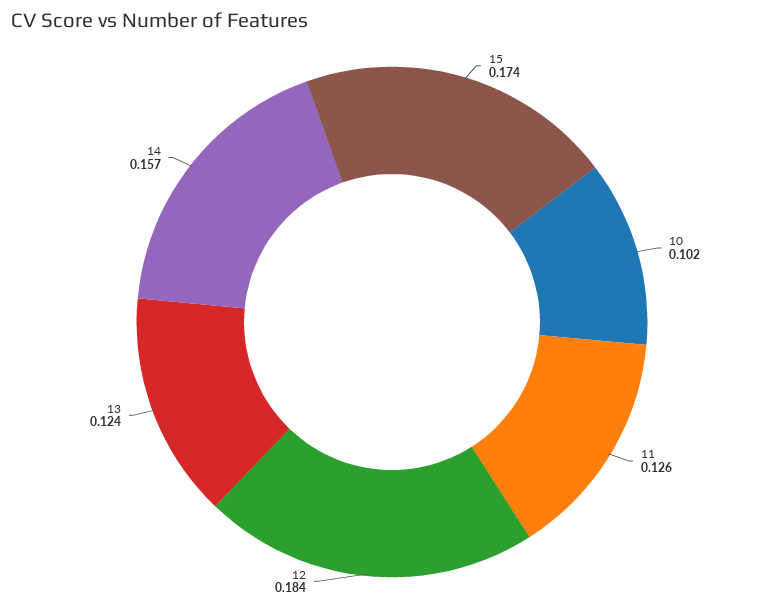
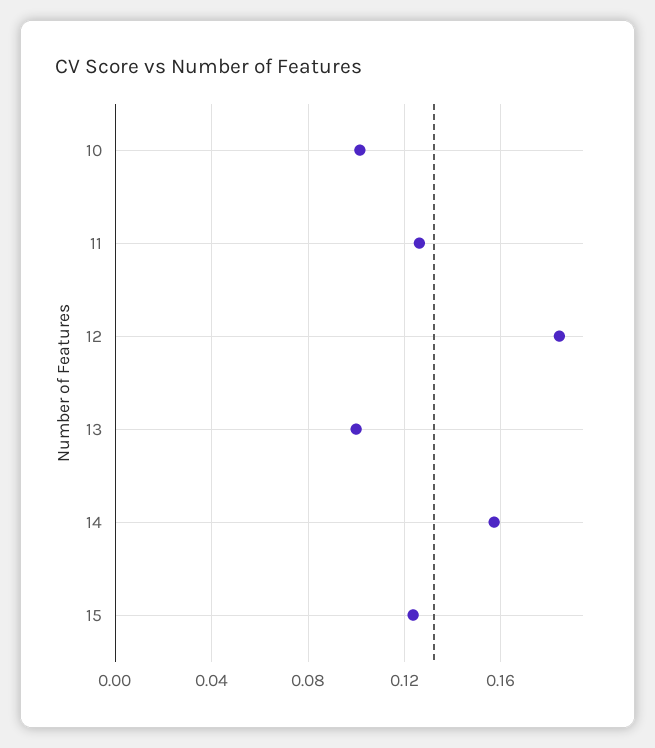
15: 0.174 -> 0.125
13: 0.124 -> 0.1

